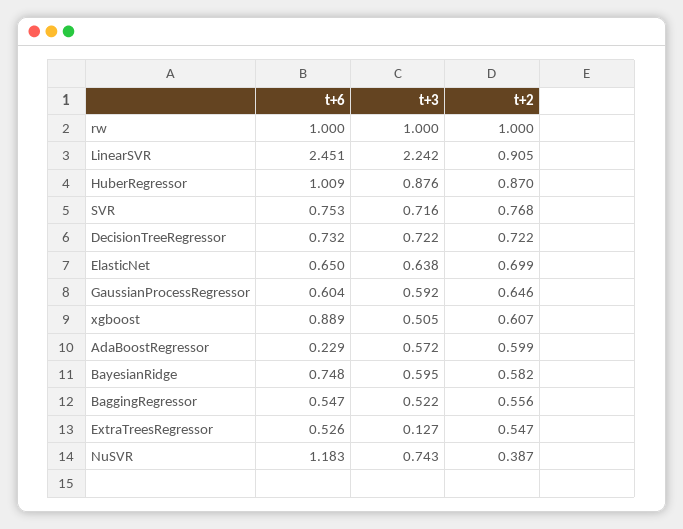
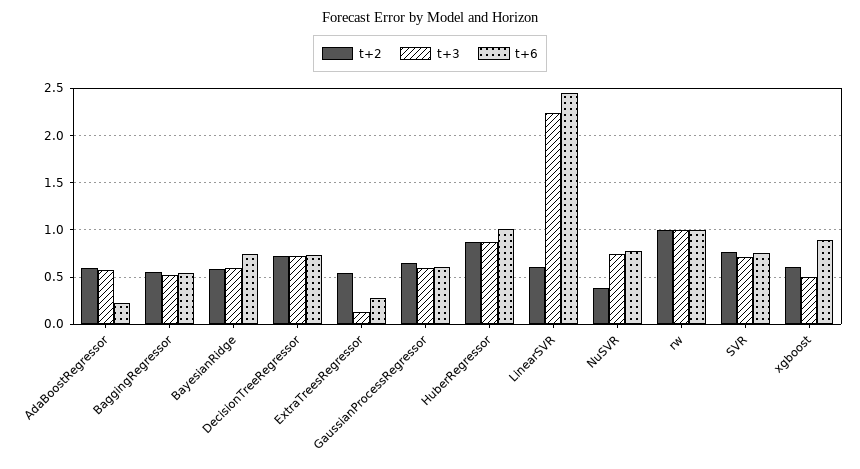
t+2, LinearSVR: 0.905 -> 0.6
t+6, ElasticNet: 0.65 -> none
t+3, ElasticNet: 0.638 -> none
t+2, ElasticNet: 0.699 -> none
t+6, ExtraTreesRegressor: 0.526 -> 0.3
t+6, NuSVR: 1.183 -> 0.8

